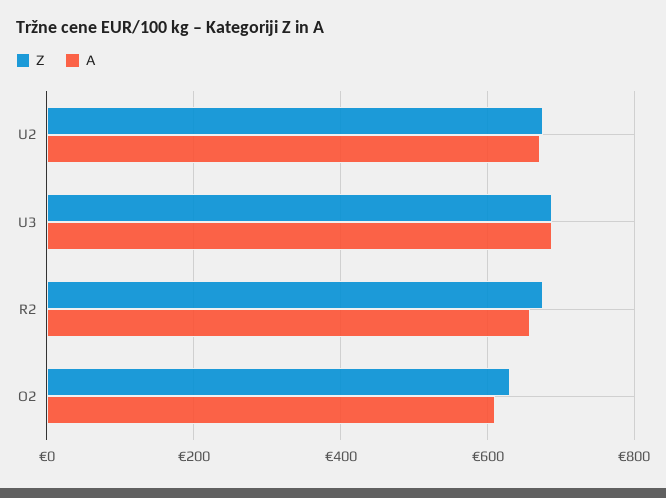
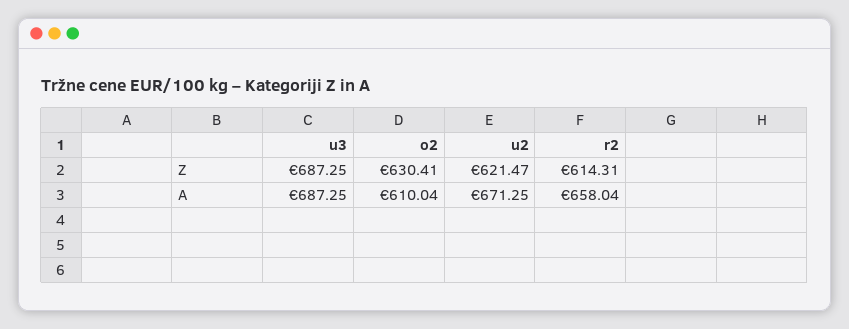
Z, U2: 680 -> 621.47
Z, R2: 680 -> 614.31

